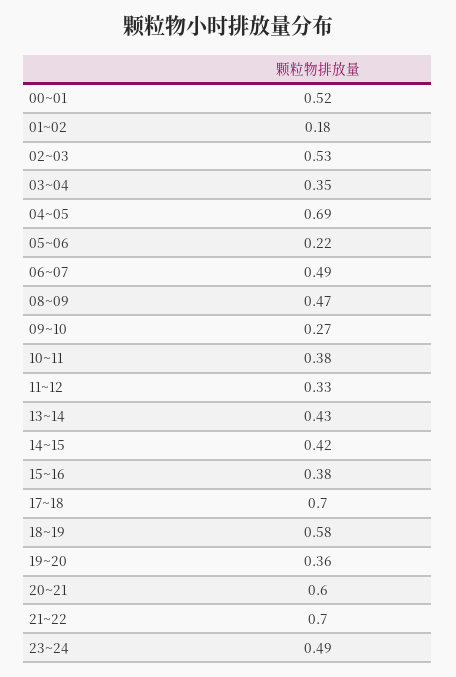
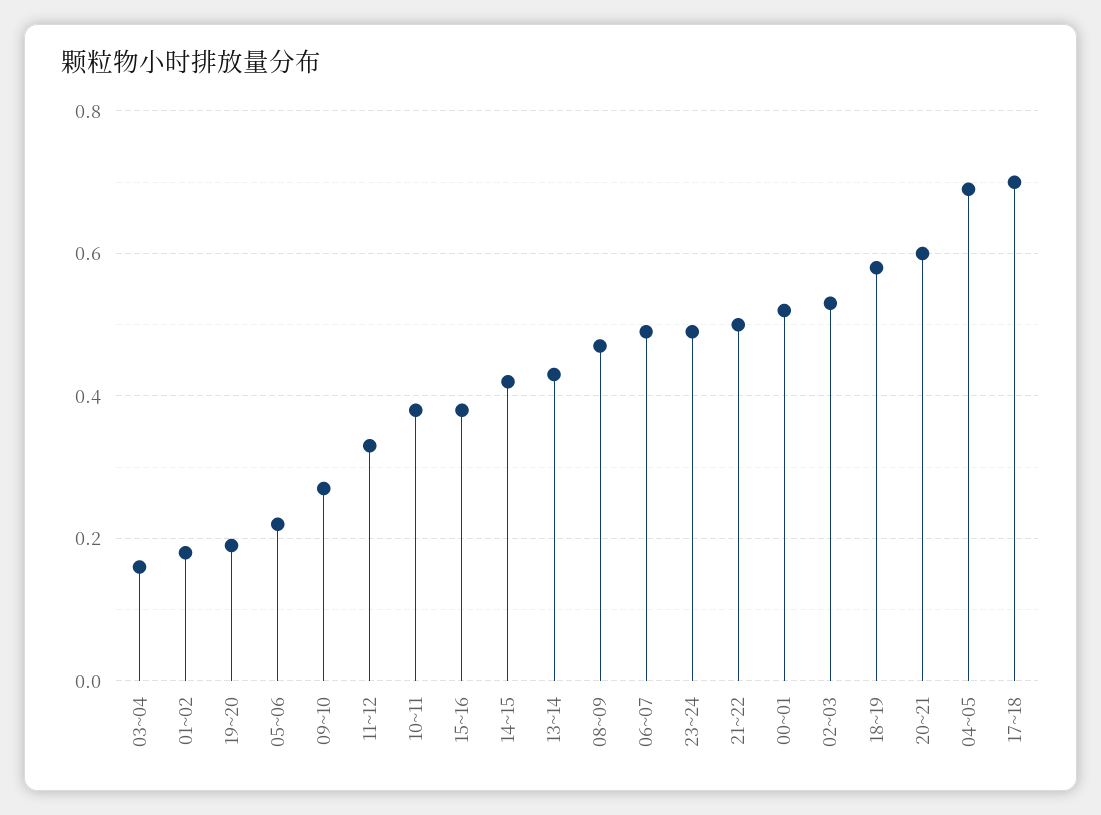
03~04: 0.35 -> 0.15
19~20: 0.36 -> 0.2
21~22: 0.7 -> 0.5

